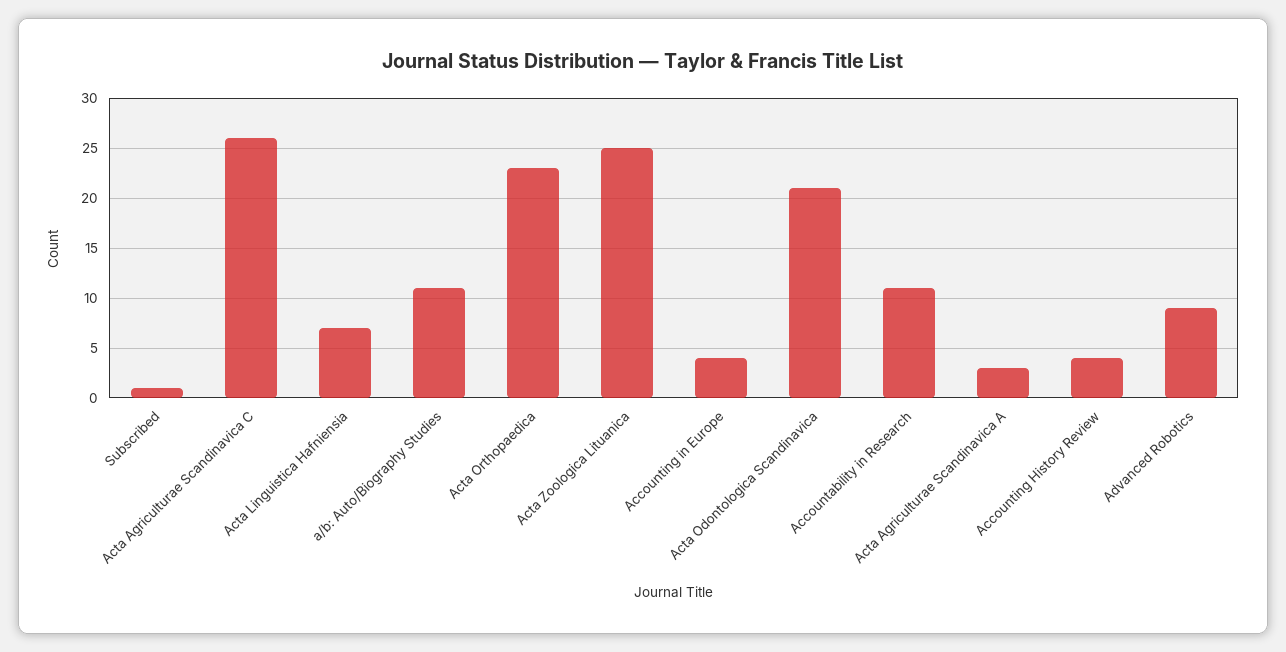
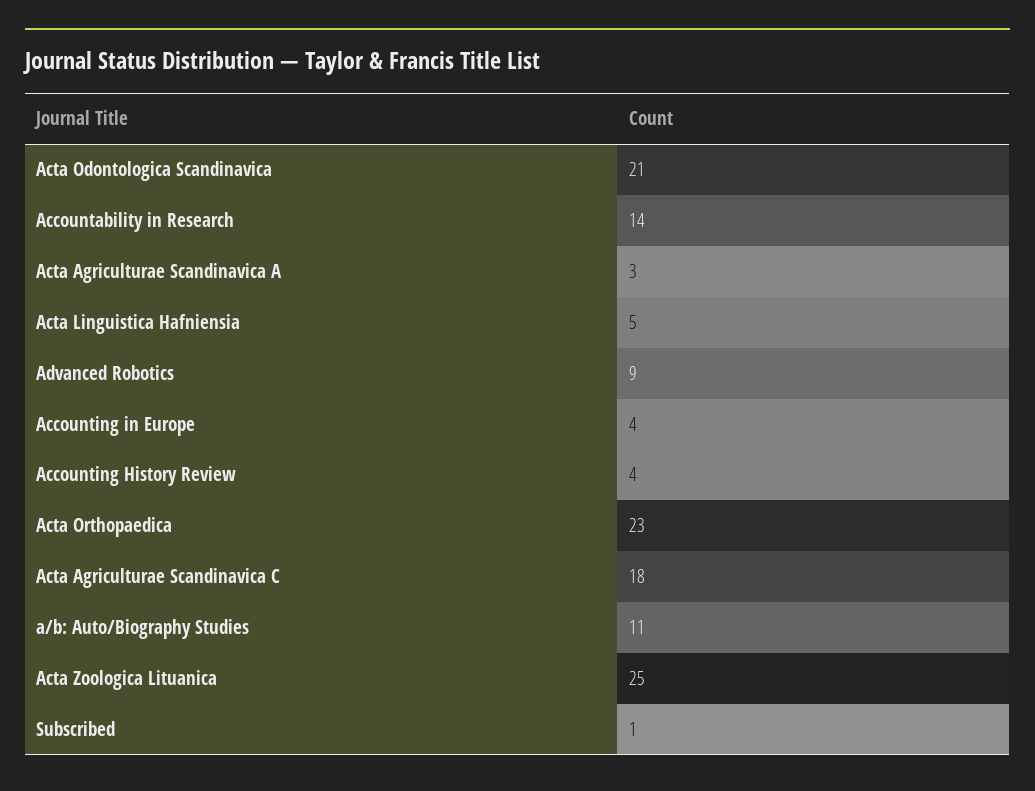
Acta Agriculturae Scandinavica C: 26 -> 18
Acta Linguistica Hafniensia: 7 -> 5
Accountability in Research: 11 -> 14

